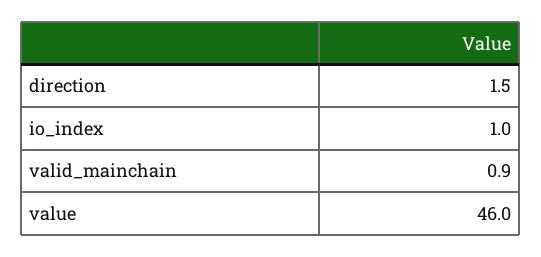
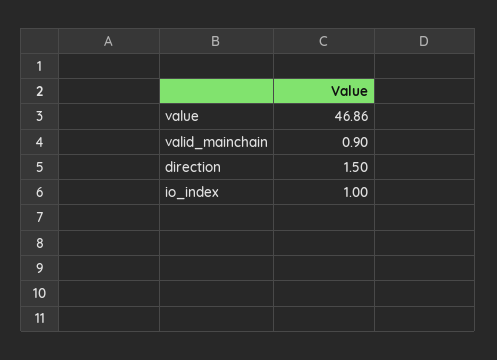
value: 46 -> 46.86

